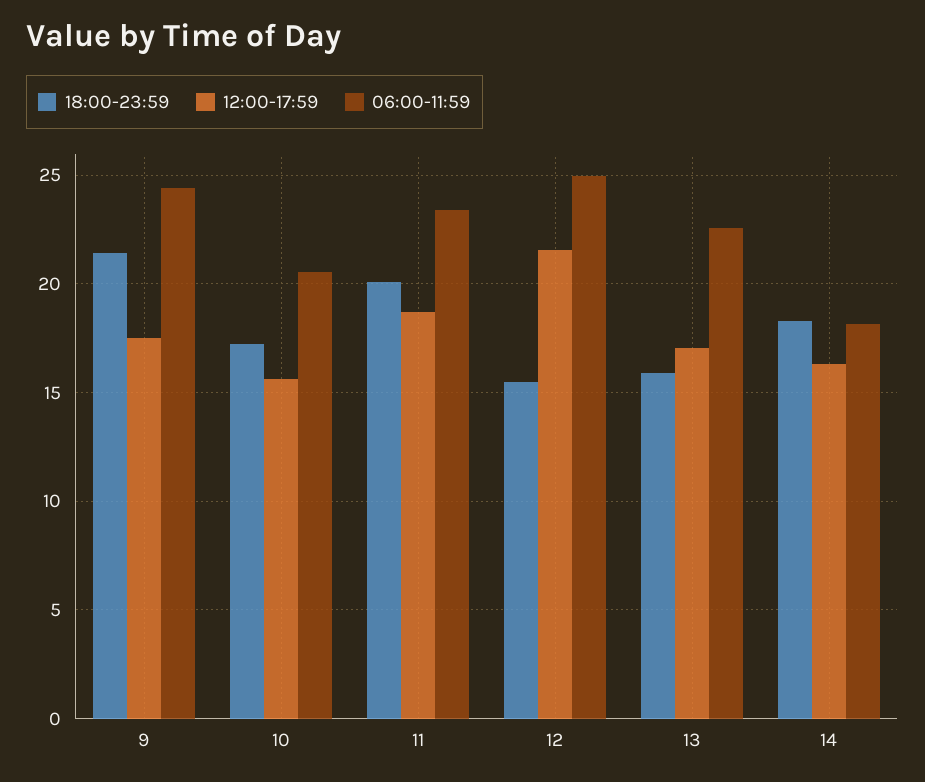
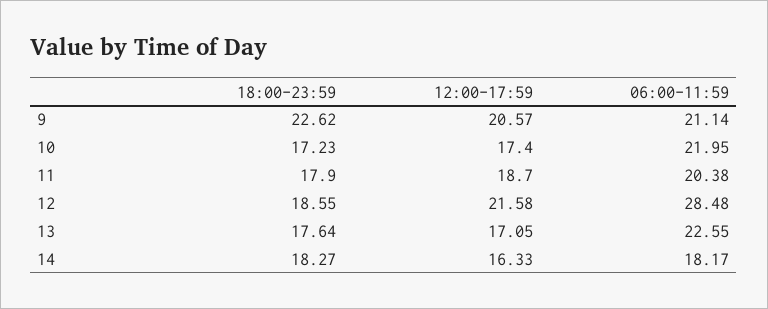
18:00-23:59, 9: 21.5 -> 22.62
12:00-17:59, 9: 17.5 -> 20.57
06:00-11:59, 9: 24.5 -> 21.14
12:00-17:59, 10: 15.5 -> 17.4
06:00-11:59, 10: 20.5 -> 21.95
18:00-23:59, 11: 20 -> 17.9
06:00-11:59, 11: 23.5 -> 20.38
18:00-23:59, 12: 15.5 -> 18.55
06:00-11:59, 12: 25 -> 28.48
18:00-23:59, 13: 16 -> 17.64

